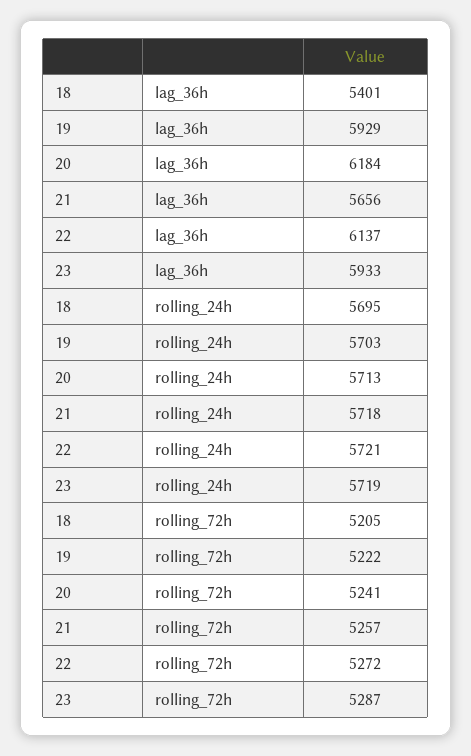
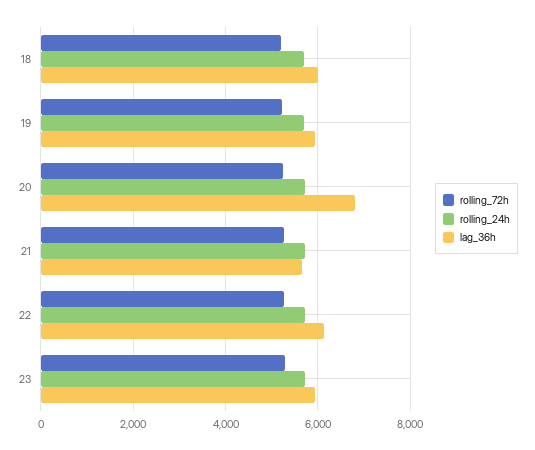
lag_36h, 18: 5401 -> 6000
lag_36h, 20: 6184 -> 6800

